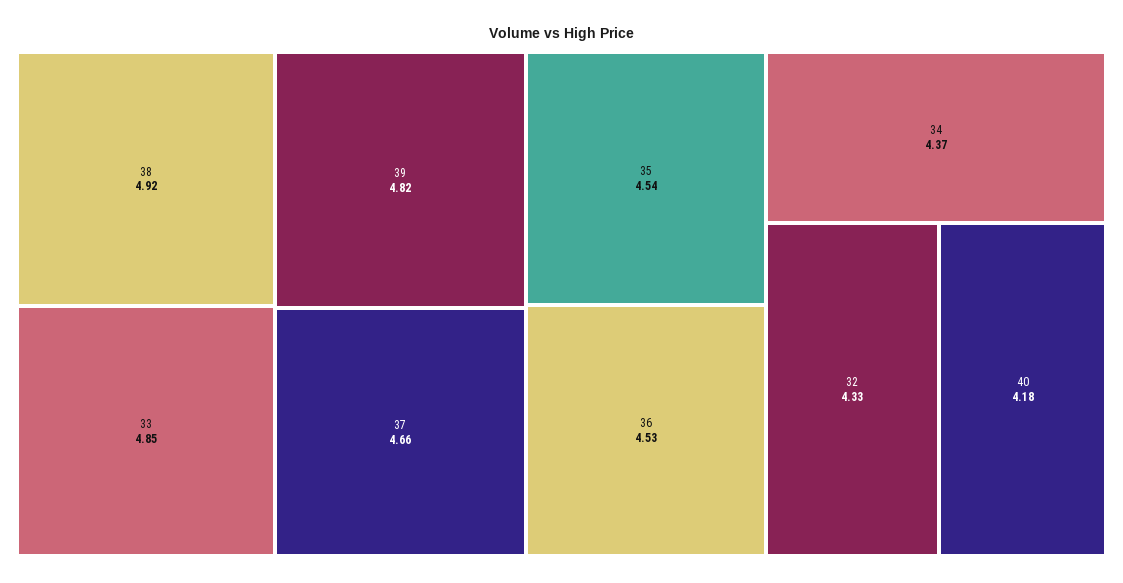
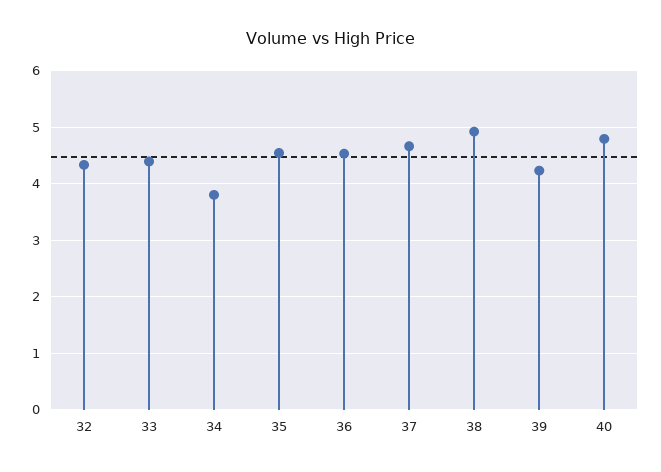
33: 4.85 -> 4.4
39: 4.82 -> 4.2
34: 4.37 -> 3.8
40: 4.18 -> 4.8

